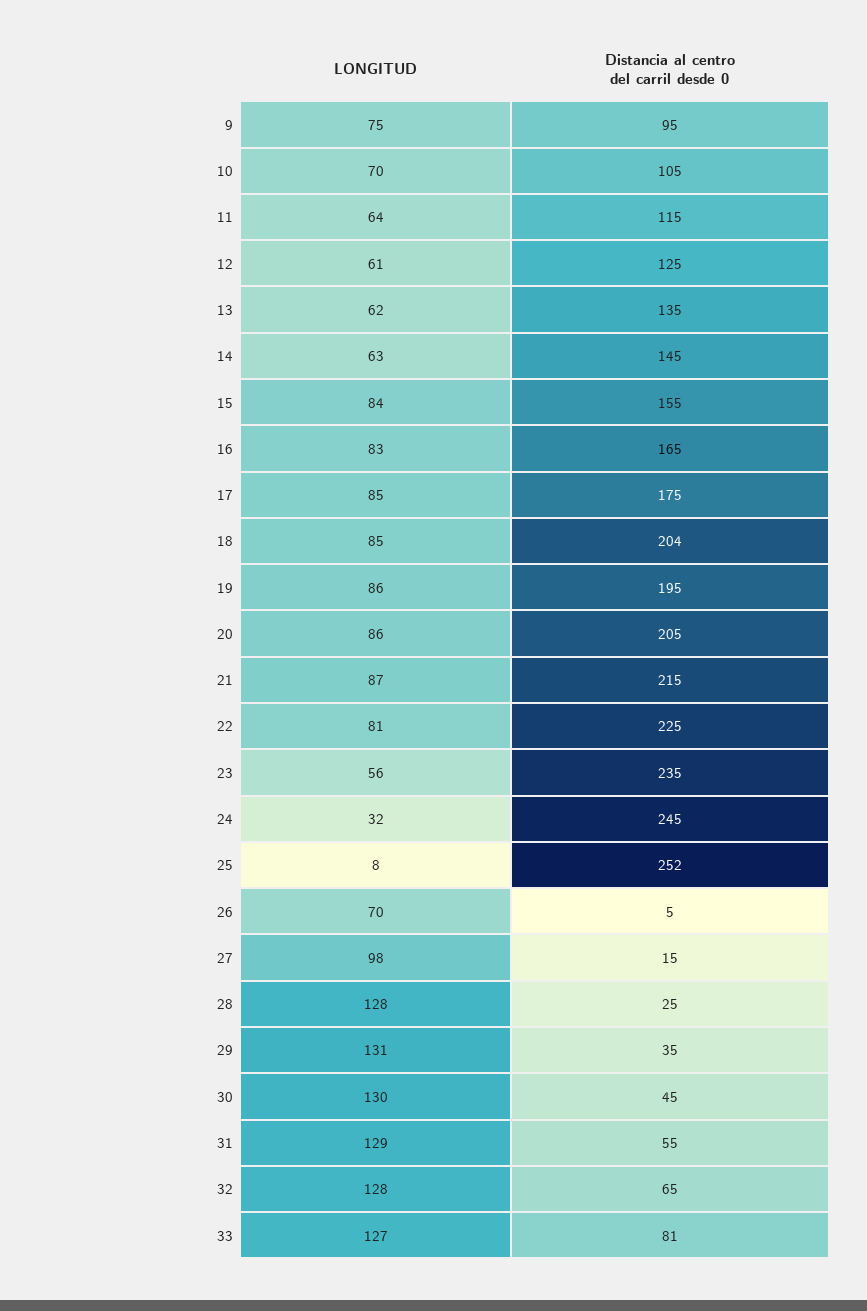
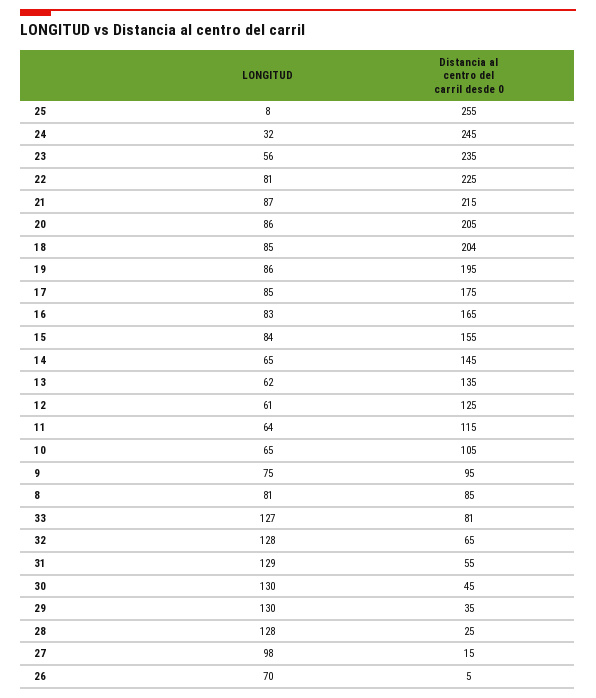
LONGITUD, 10: 70 -> 65
LONGITUD, 14: 63 -> 65
Distancia al centro del carril desde 0, 25: 252 -> 255
LONGITUD, 29: 131 -> 130
LONGITUD, 8: none -> 81
Distancia al centro del carril desde 0, 8: none -> 85

